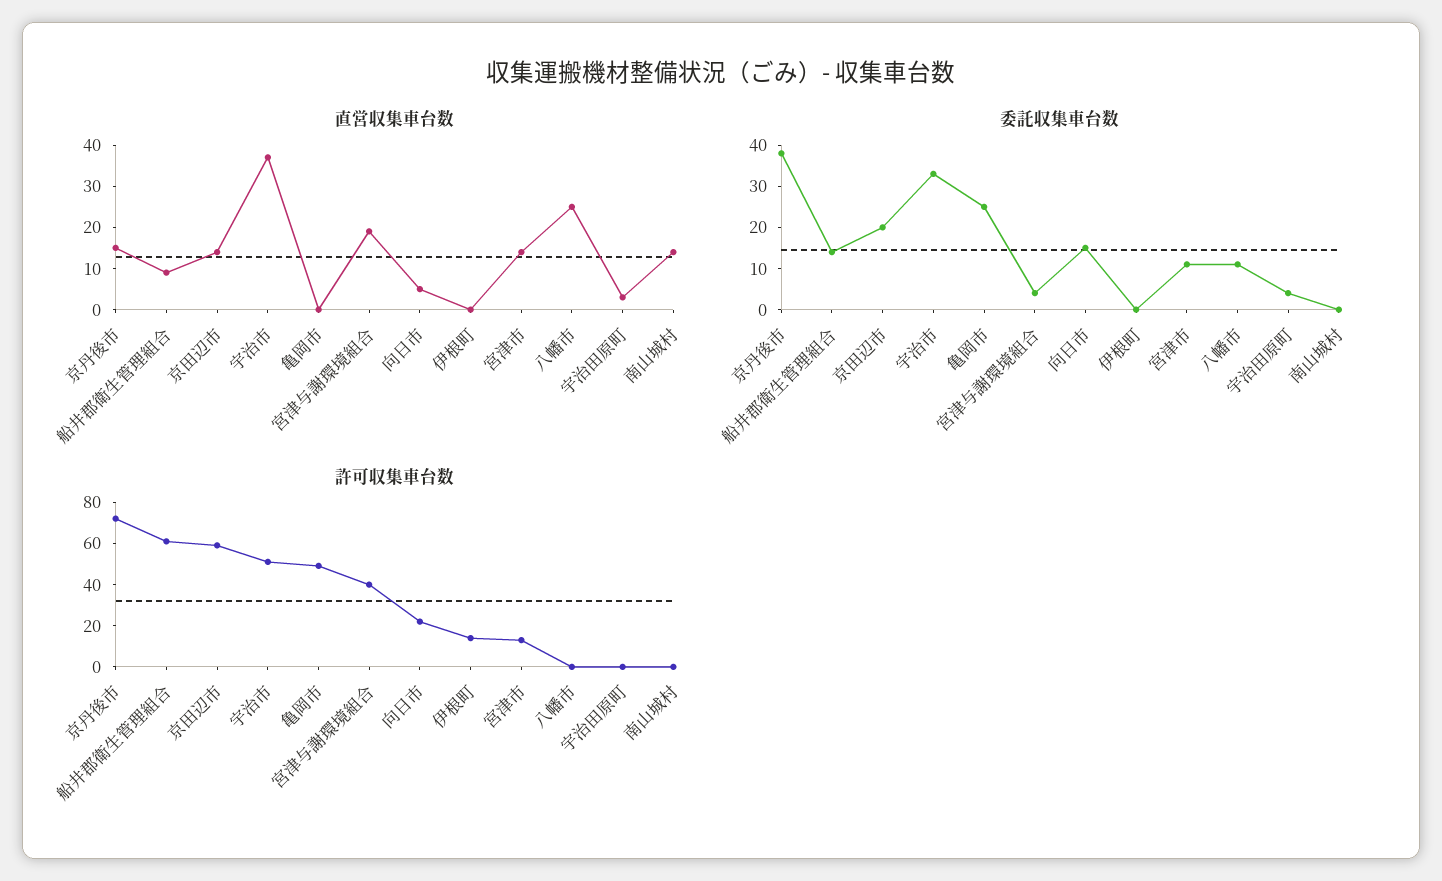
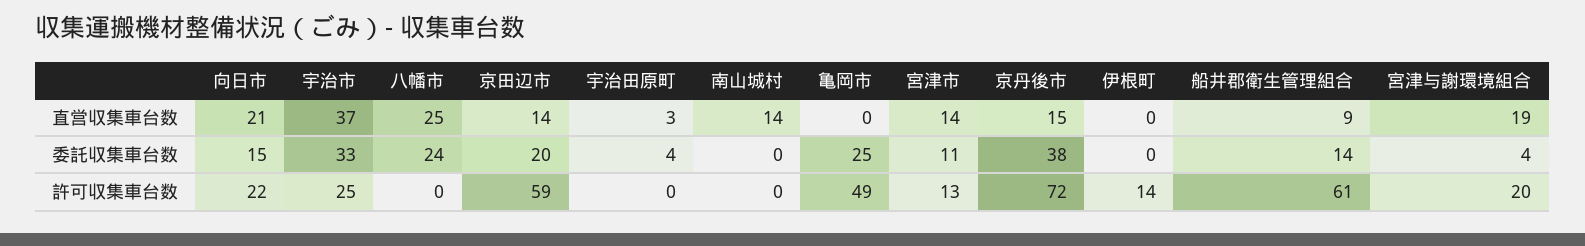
直営収集車台数, 向日市: 5 -> 21
委託収集車台数, 八幡市: 10 -> 24
許可収集車台数, 宇治市: 50 -> 25
許可収集車台数, 宮津与謝環境組合: 40 -> 20

